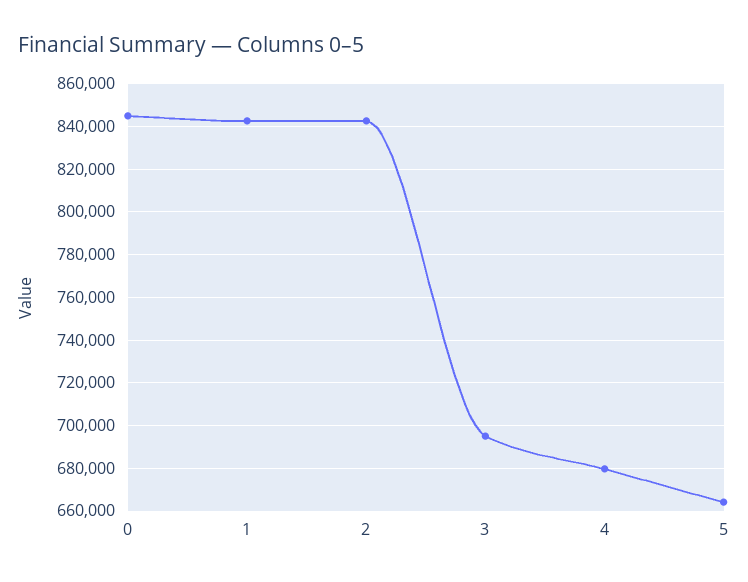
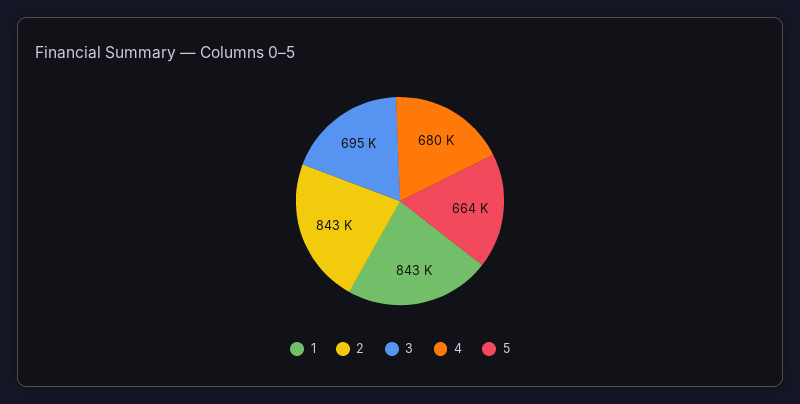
0: 845000 -> none

